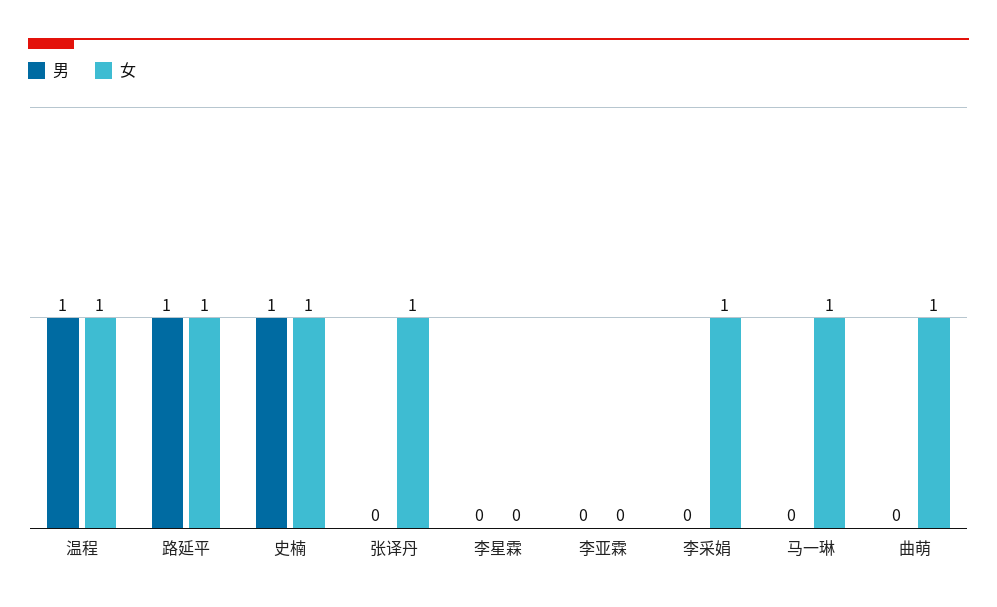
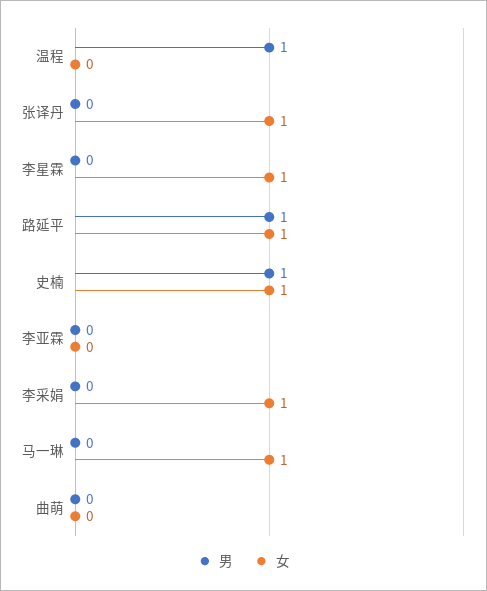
女, 温程: 1 -> 0
女, 李星霖: 0 -> 1
女, 曲萌: 1 -> 0

